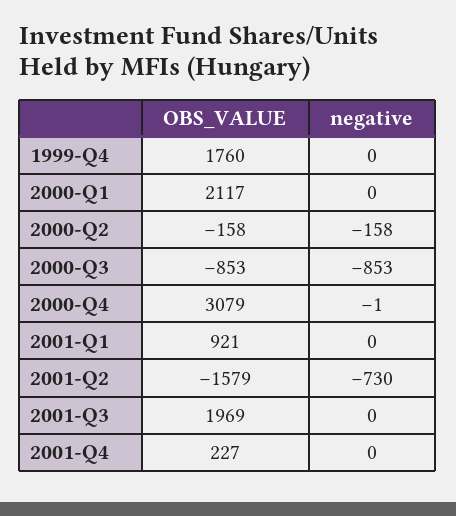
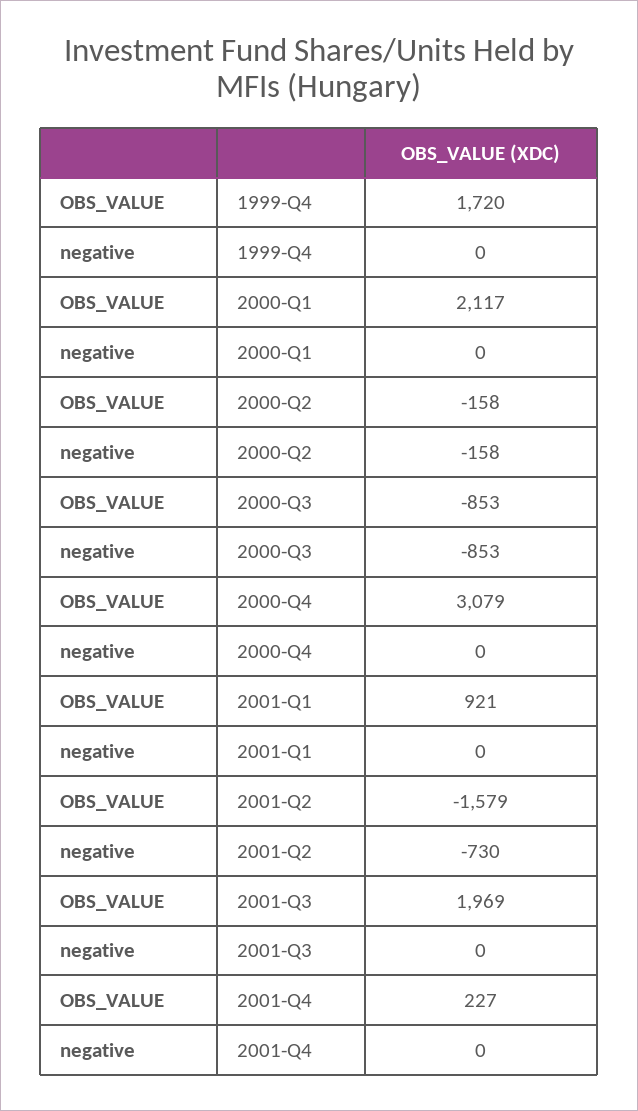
OBS_VALUE, 1999-Q4: 1760 -> 1720
negative, 2000-Q4: -1 -> 0

